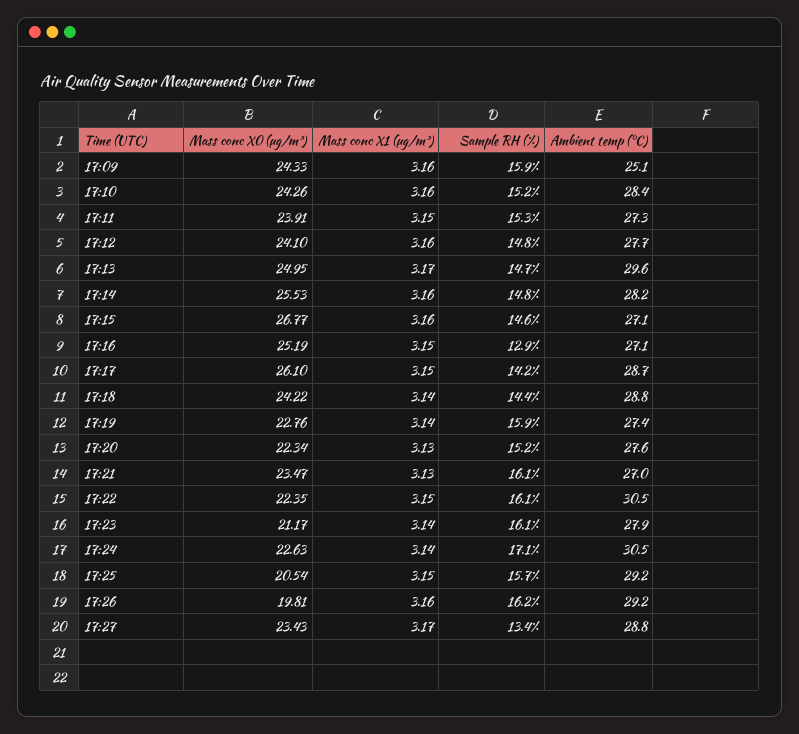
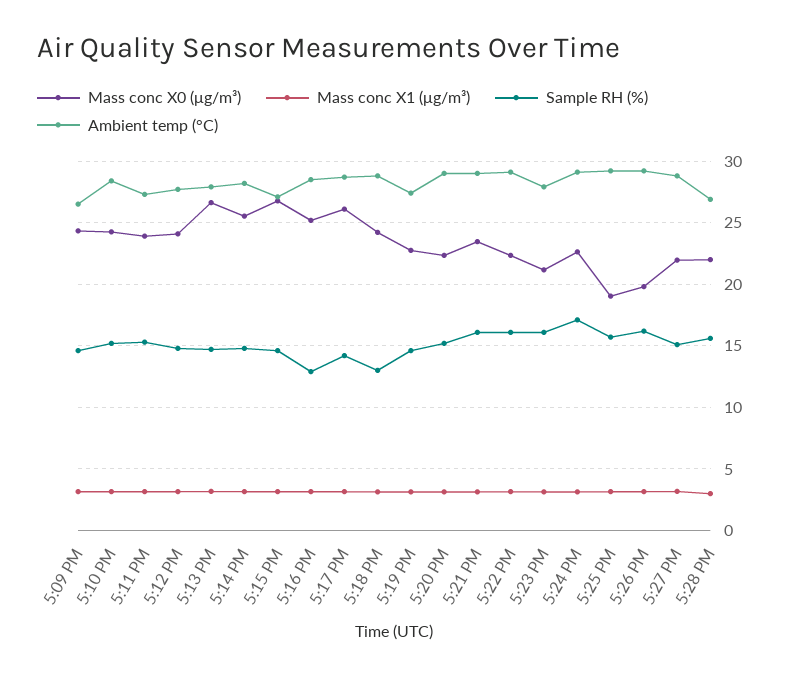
Sample RH (%), 17:09: 15.9 -> 14.5
Ambient temp (°C), 17:09: 25.1 -> 26.5
Mass conc X0 (μg/m³), 17:13: 24.95 -> 26.5
Ambient temp (°C), 17:13: 29.6 -> 28
Ambient temp (°C), 17:16: 27.1 -> 28.5
Sample RH (%), 17:18: 14.4 -> 13
Sample RH (%), 17:19: 15.9 -> 14.5
Ambient temp (°C), 17:20: 27.6 -> 29
Ambient temp (°C), 17:21: 27 -> 29
Ambient temp (°C), 17:22: 30.5 -> 29
Ambient temp (°C), 17:24: 30.5 -> 29
Mass conc X0 (μg/m³), 17:25: 20.54 -> 19
Mass conc X0 (μg/m³), 17:27: 23.43 -> 22
Sample RH (%), 17:27: 13.4 -> 15
Mass conc X0 (μg/m³), 5:28 PM: none -> 22
Mass conc X1 (μg/m³), 5:28 PM: none -> 3
Sample RH (%), 5:28 PM: none -> 15.5
Ambient temp (°C), 5:28 PM: none -> 27

